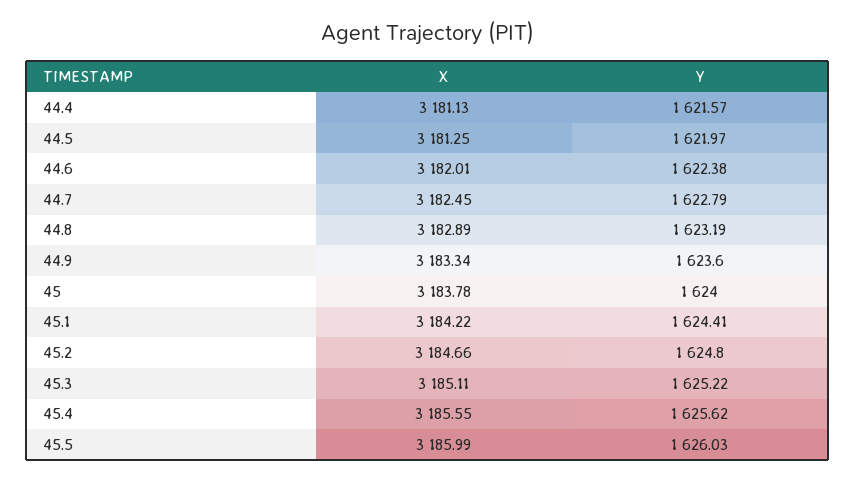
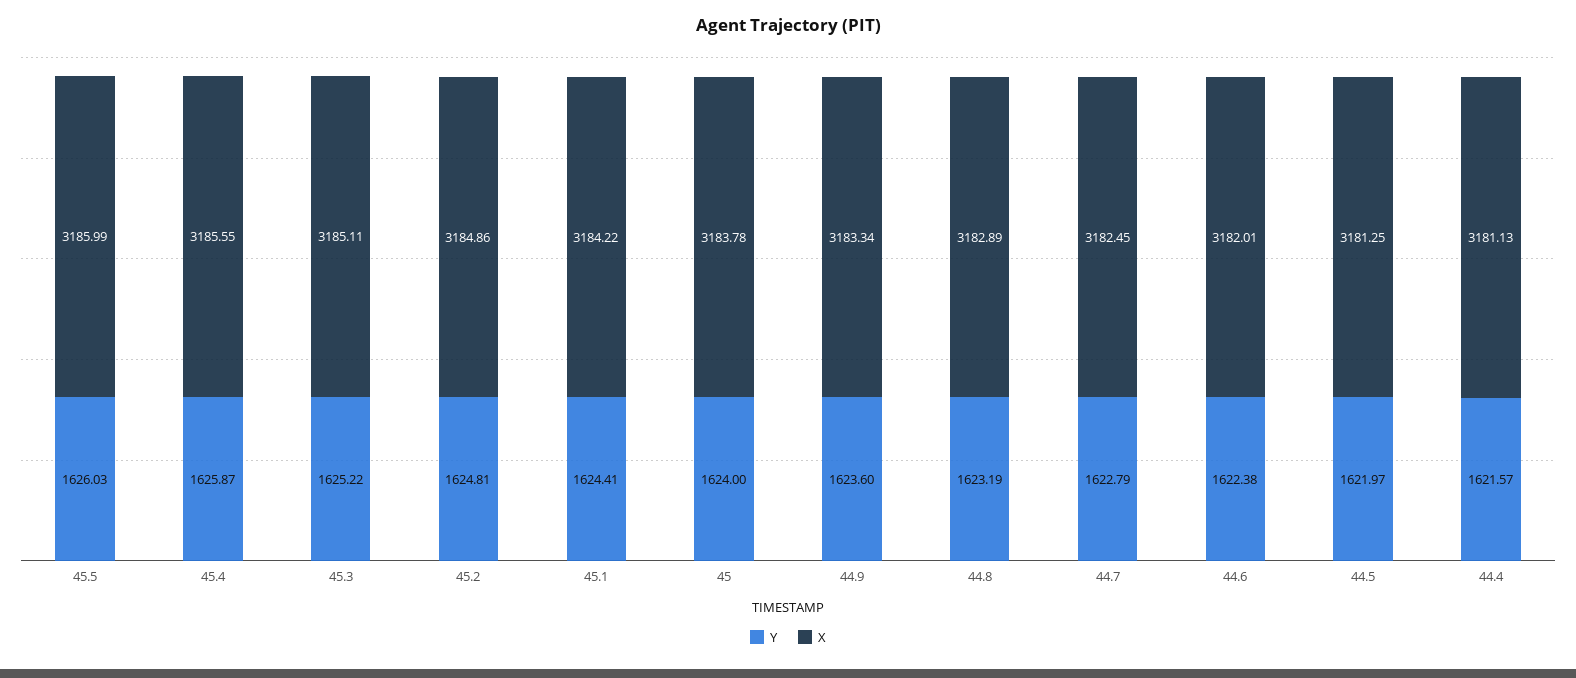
X, 45.2: 3184.66 -> 3184.86
Y, 45.2: 1624.8 -> 1624.81
Y, 45.4: 1625.62 -> 1625.87

